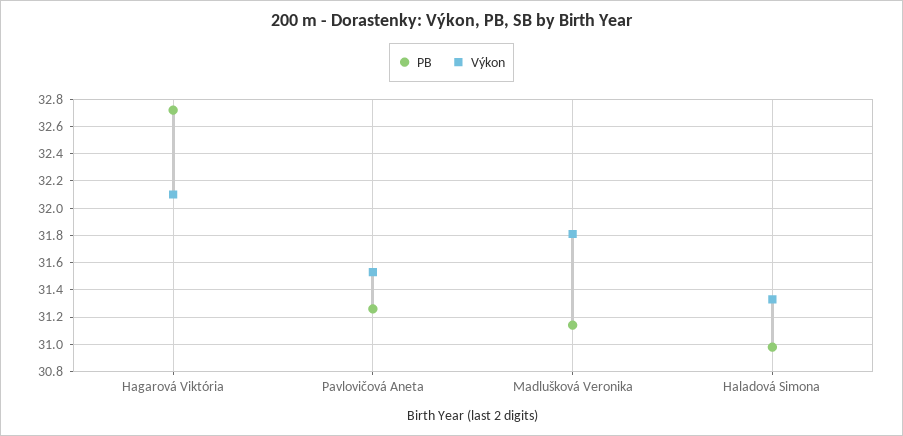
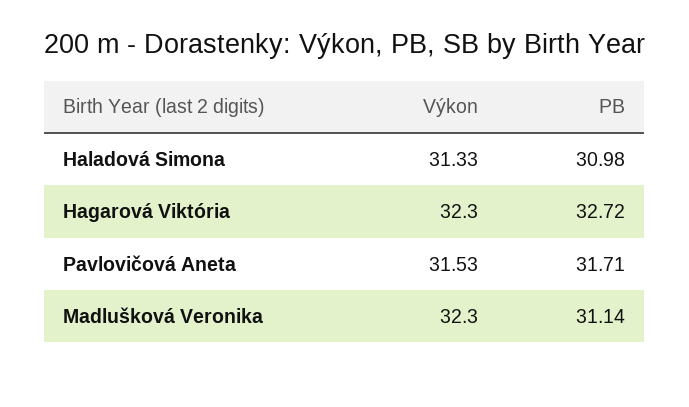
Výkon, Hagarová Viktória: 32.1 -> 32.3
PB, Pavlovičová Aneta: 31.25 -> 31.71
Výkon, Madlušková Veronika: 31.8 -> 32.3

